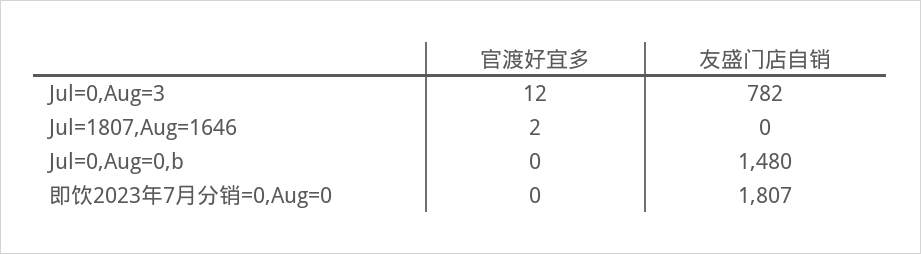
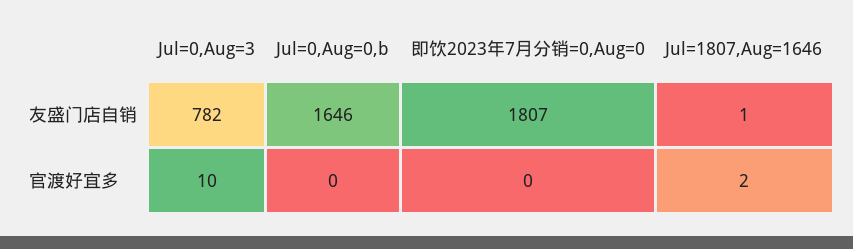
官渡好宜多, Jul=0,Aug=3: 12 -> 10
友盛门店自销, Jul=1807,Aug=1646: 0 -> 1
友盛门店自销, Jul=0,Aug=0,b: 1480 -> 1646

